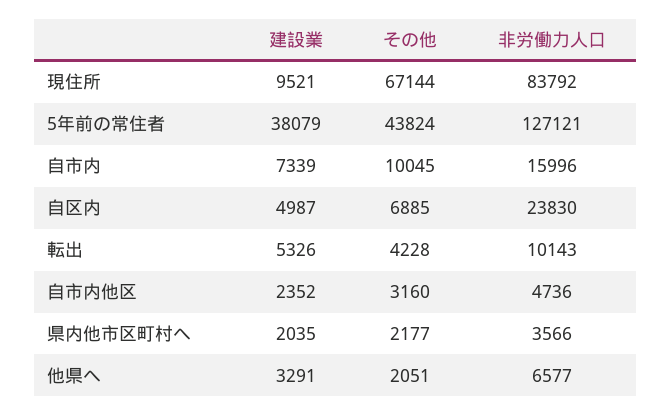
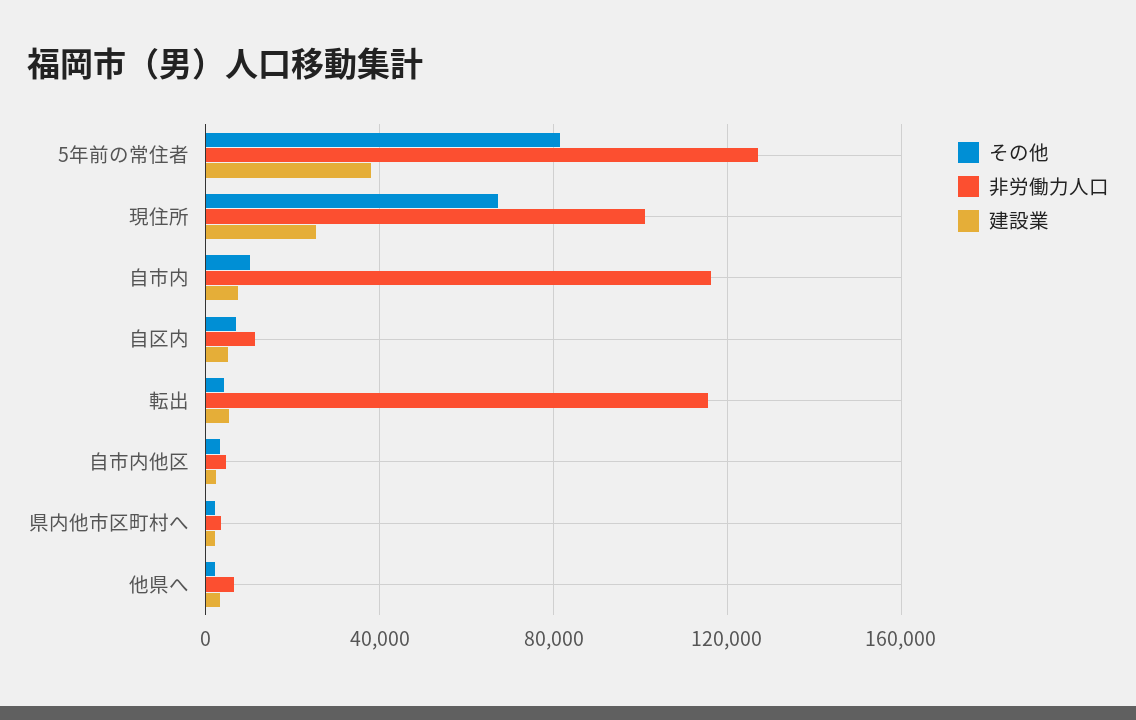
建設業, 現住所: 9521 -> 25000
非労働力人口, 現住所: 83792 -> 100000
その他, 5年前の常住者: 43824 -> 80000
非労働力人口, 自市内: 15996 -> 115000
非労働力人口, 自区内: 23830 -> 10000
非労働力人口, 転出: 10143 -> 115000

